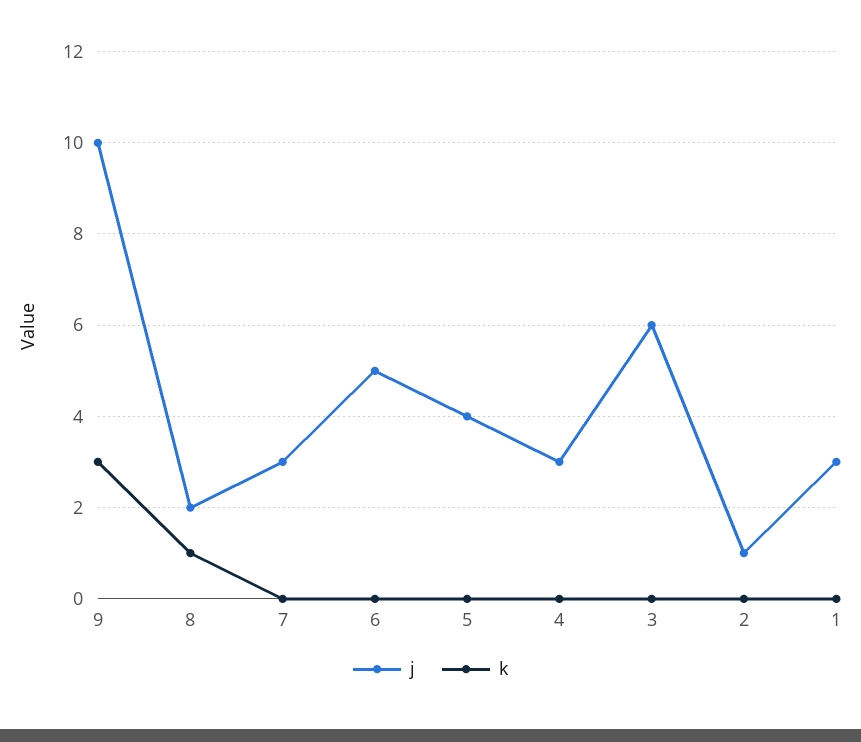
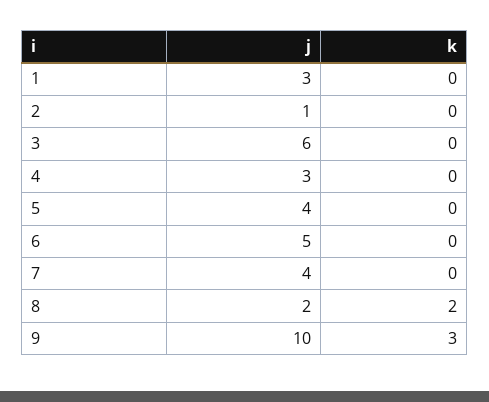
k, 8: 1 -> 2
j, 7: 3 -> 4

